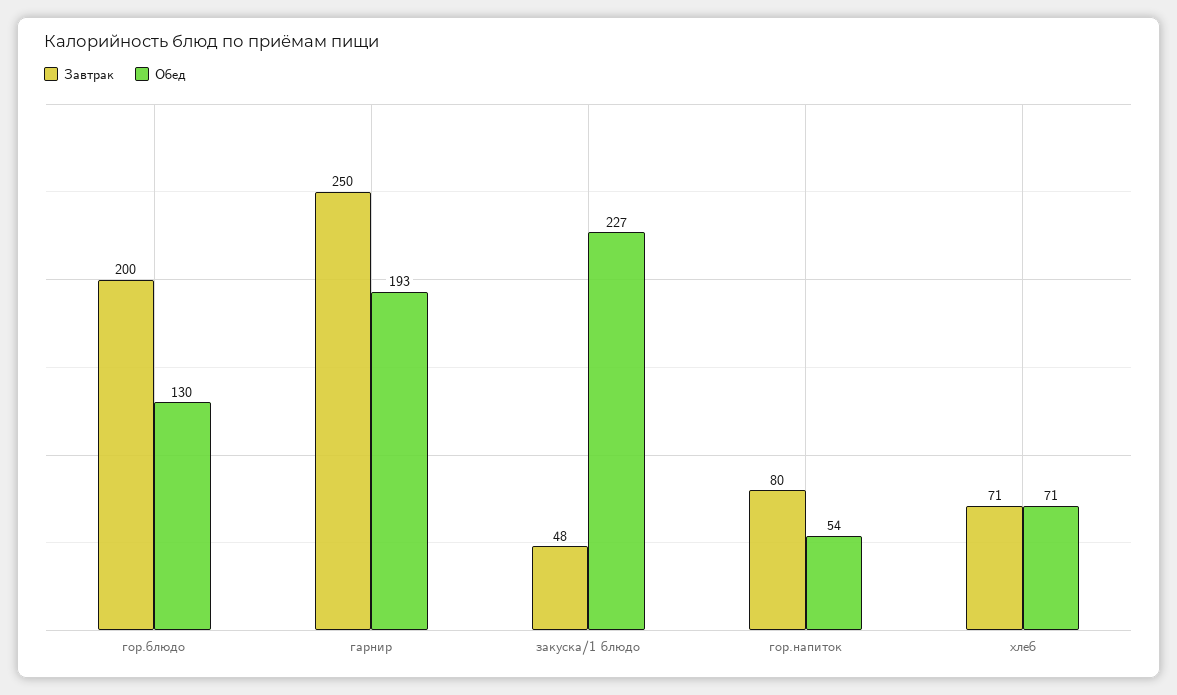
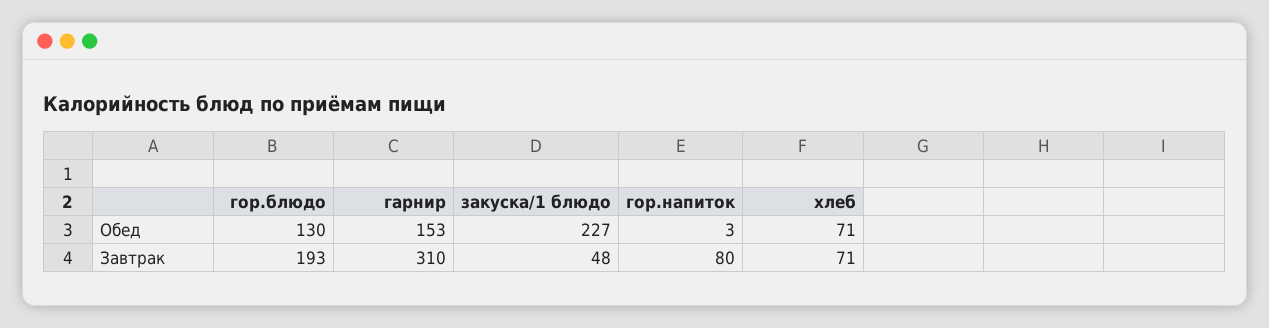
Завтрак, гор.блюдо: 200 -> 193
Завтрак, гарнир: 250 -> 310
Обед, гарнир: 193 -> 153
Обед, гор.напиток: 54 -> 3

